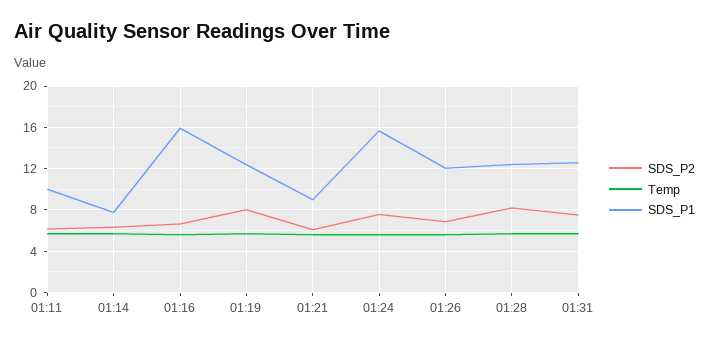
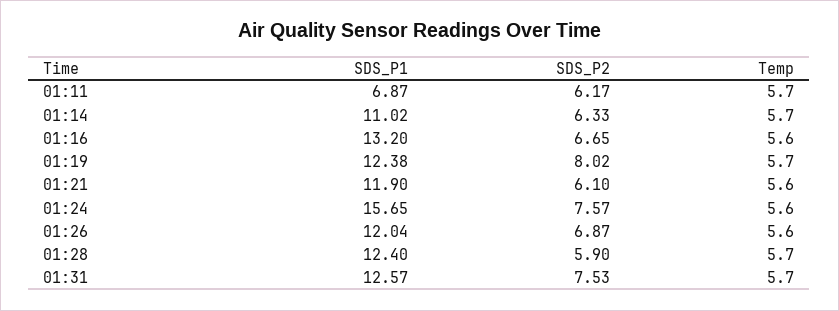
SDS_P1, 01:11: 10 -> 6.87
SDS_P1, 01:14: 8 -> 11.02
SDS_P1, 01:16: 16 -> 13.2
SDS_P1, 01:21: 9 -> 11.9
SDS_P2, 01:28: 8 -> 5.9

